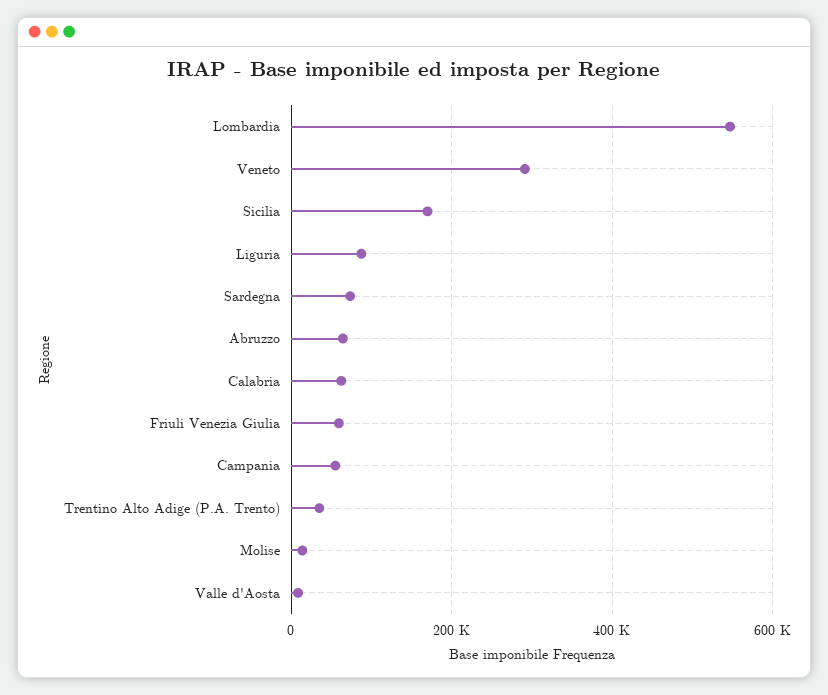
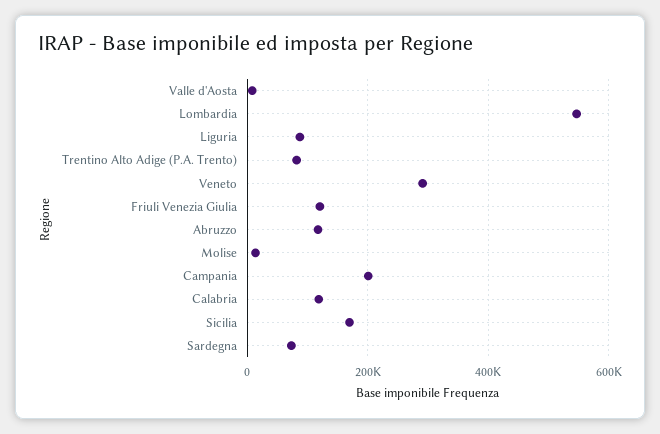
Abruzzo: 60000 -> 120000
Calabria: 60000 -> 120000
Friuli Venezia Giulia: 60000 -> 120000
Campania: 60000 -> 200000
Trentino Alto Adige (P.A. Trento): 40000 -> 80000

